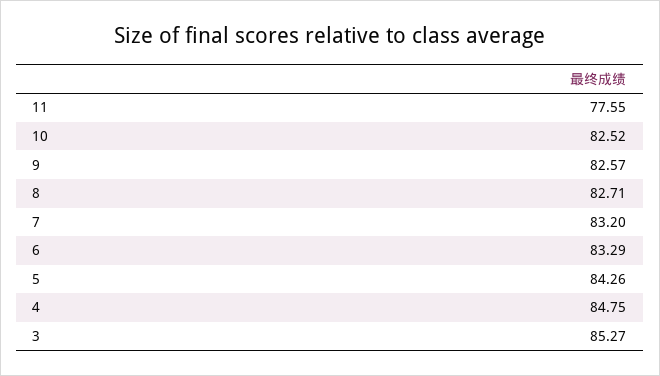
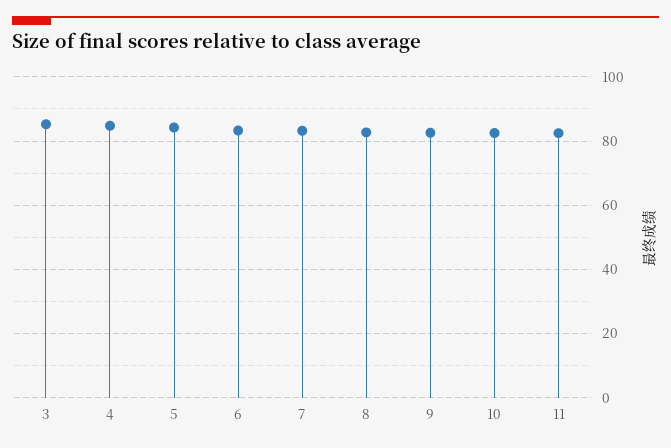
11: 77.55 -> 82

